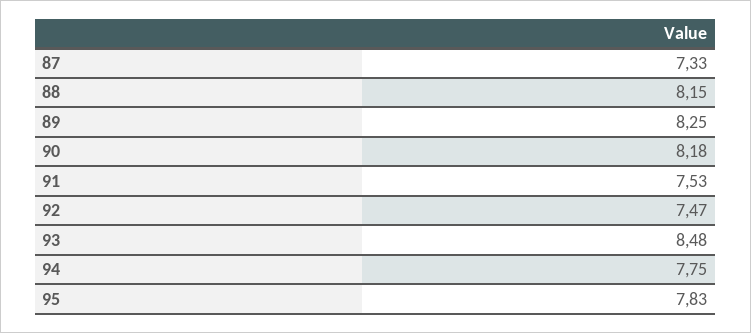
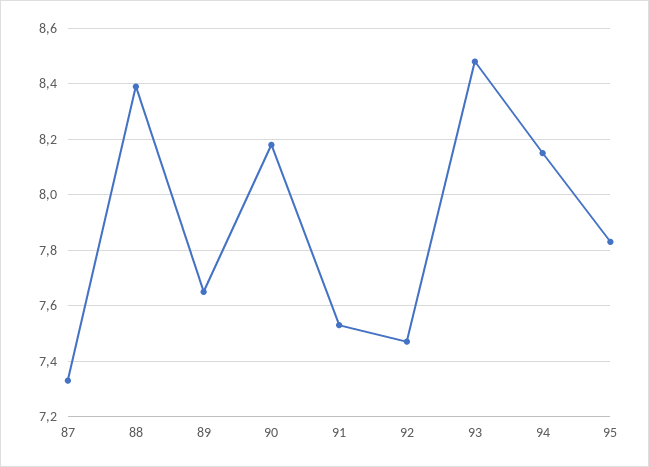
88: 8.15 -> 8.4
89: 8.25 -> 7.65
94: 7.75 -> 8.15

